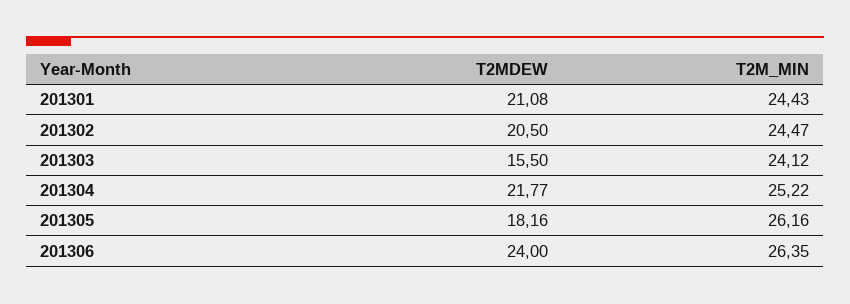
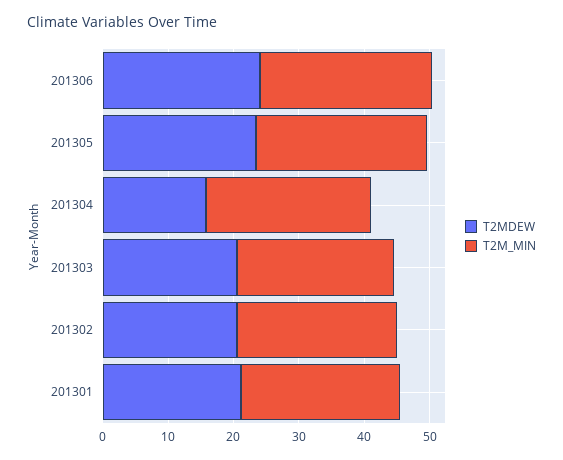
T2MDEW, 201303: 15.5 -> 20
T2MDEW, 201304: 21.77 -> 16
T2MDEW, 201305: 18.16 -> 24

